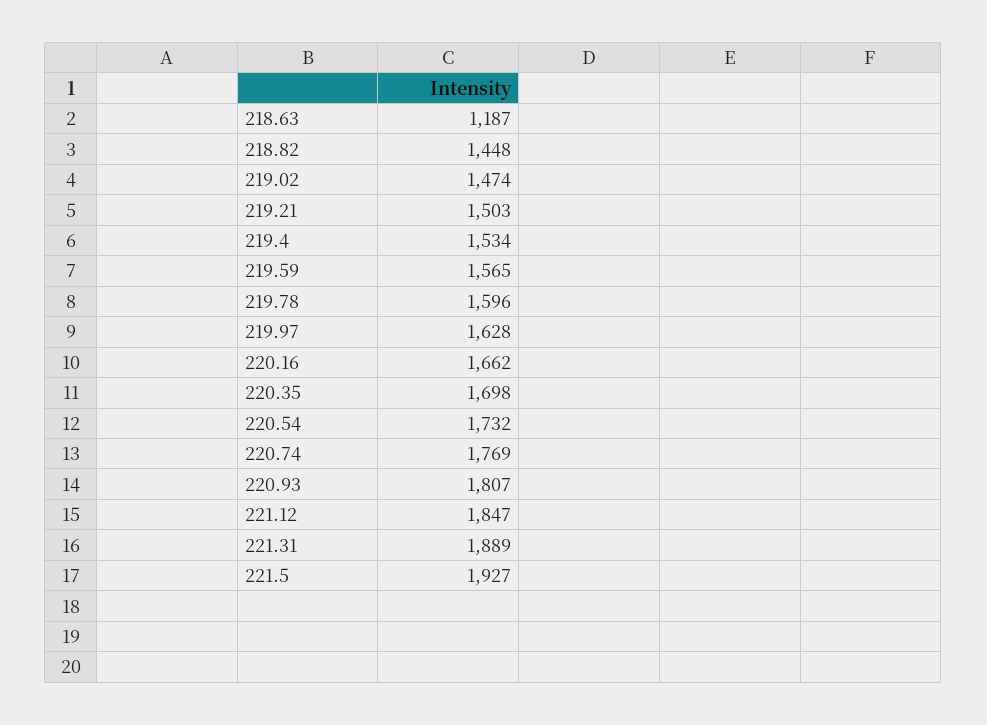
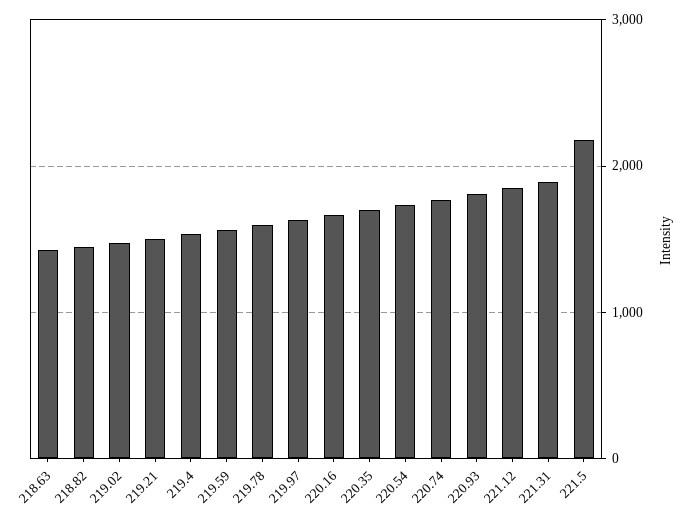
218.63: 1187 -> 1400
221.5: 1927 -> 2200

